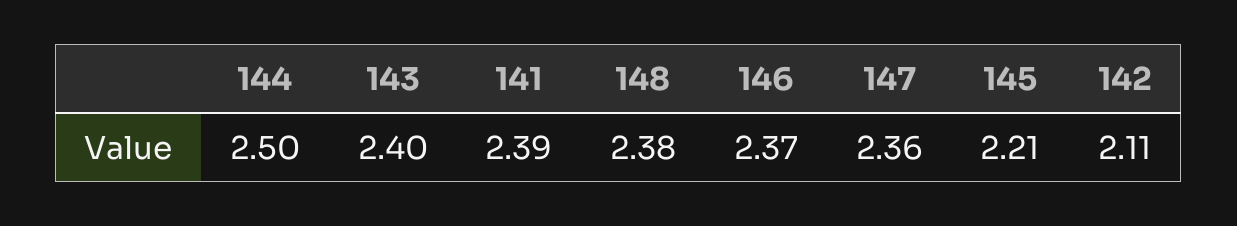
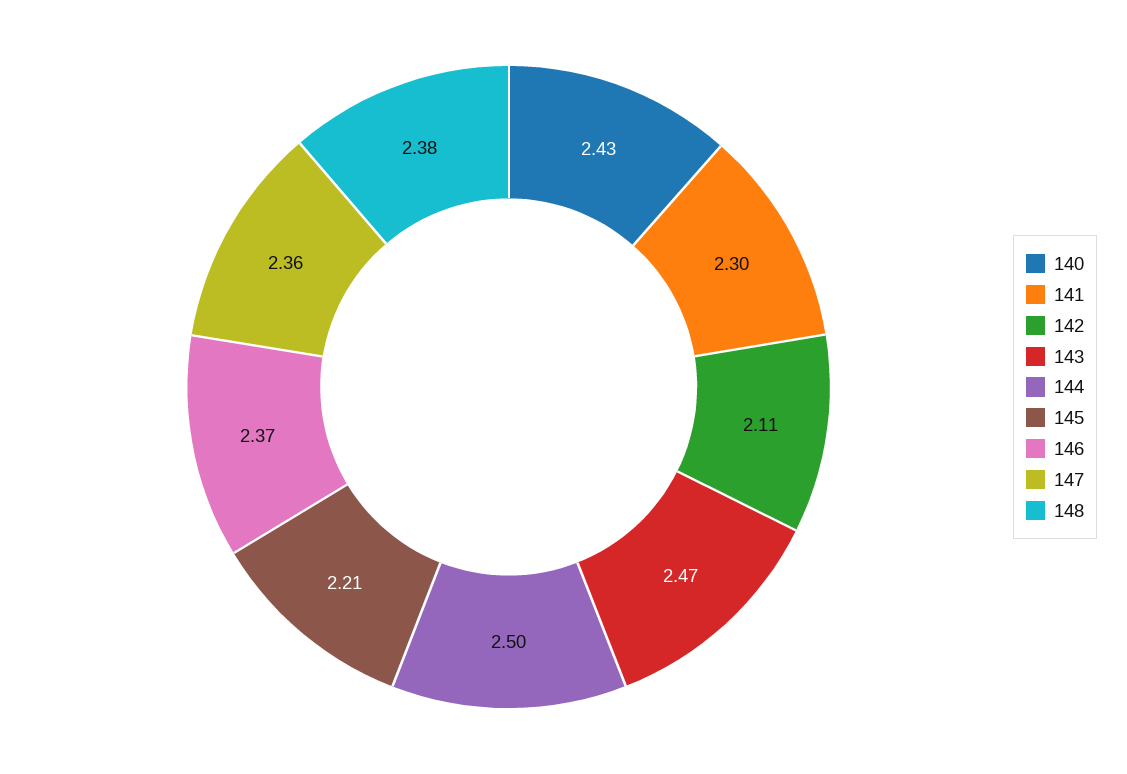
143: 2.4 -> 2.47
141: 2.39 -> 2.3
140: none -> 2.43

